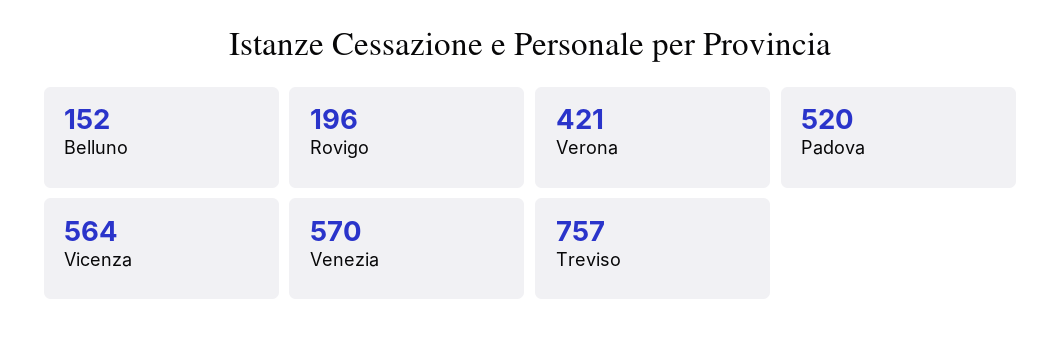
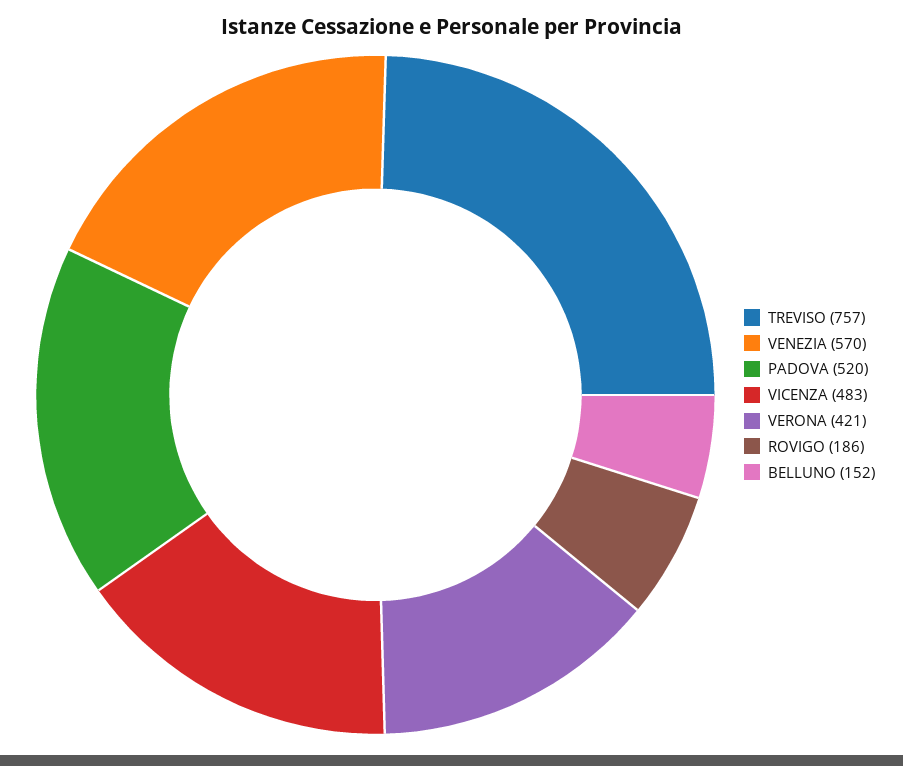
Rovigo: 196 -> 186
Vicenza: 564 -> 483

